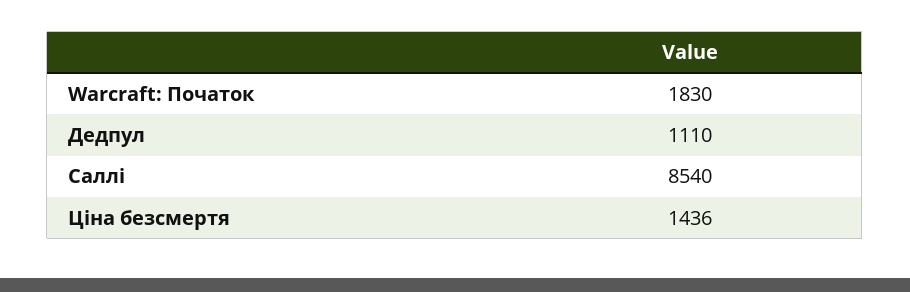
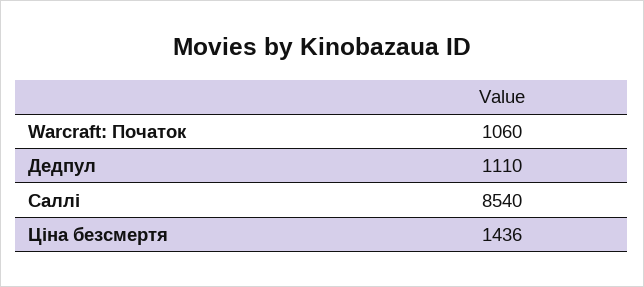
Warcraft: Початок: 1830 -> 1060

